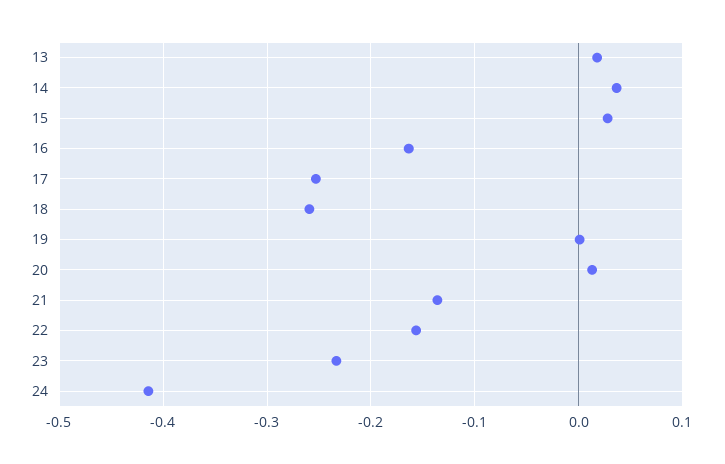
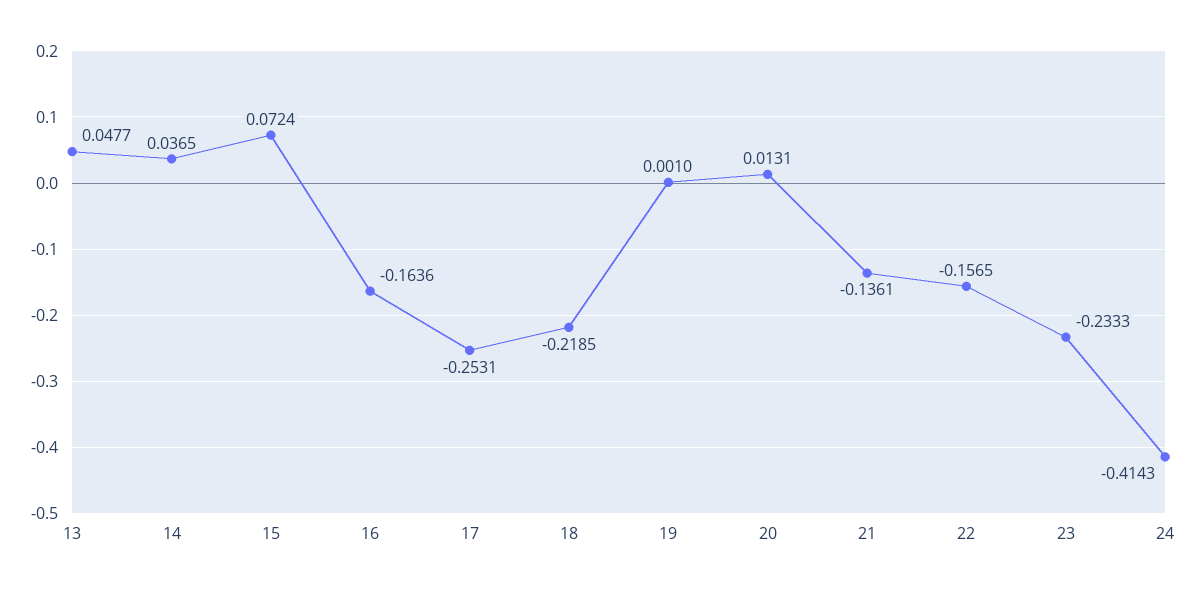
13: 0.02 -> 0.0477
15: 0.03 -> 0.0724
18: -0.26 -> -0.2185

